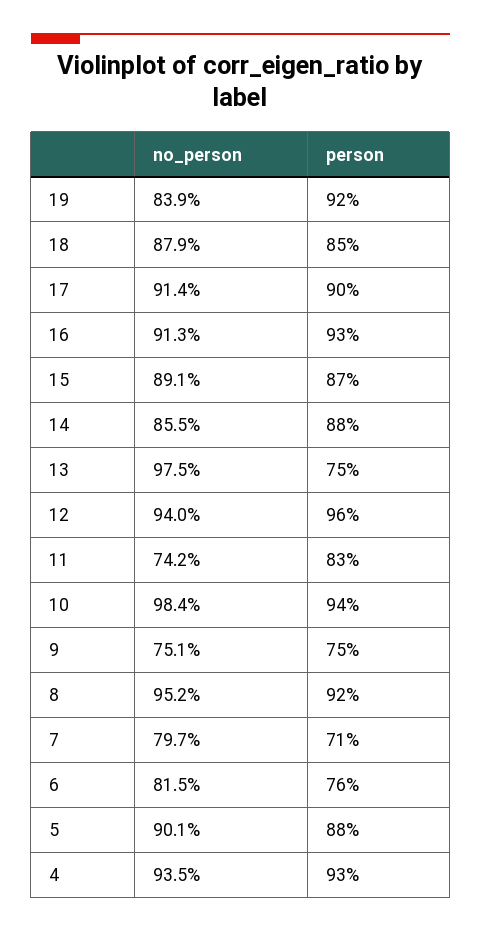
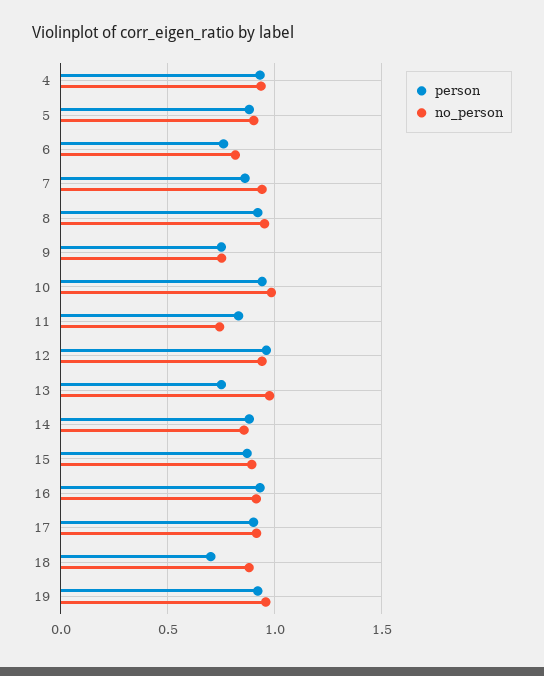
no_person, 19: 0.839 -> 0.95
person, 18: 0.85 -> 0.7
no_person, 7: 0.797 -> 0.95
person, 7: 0.71 -> 0.85

